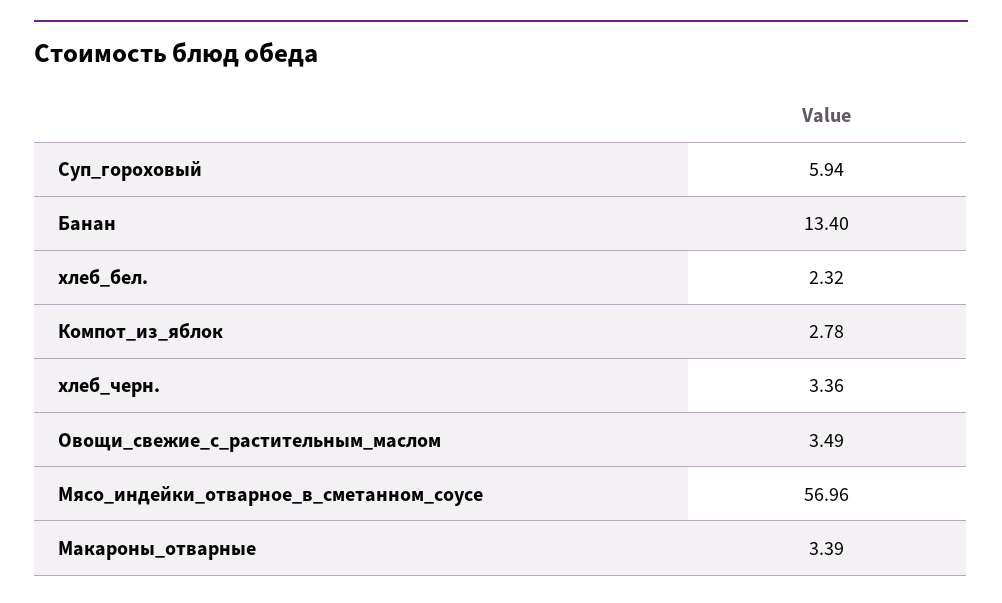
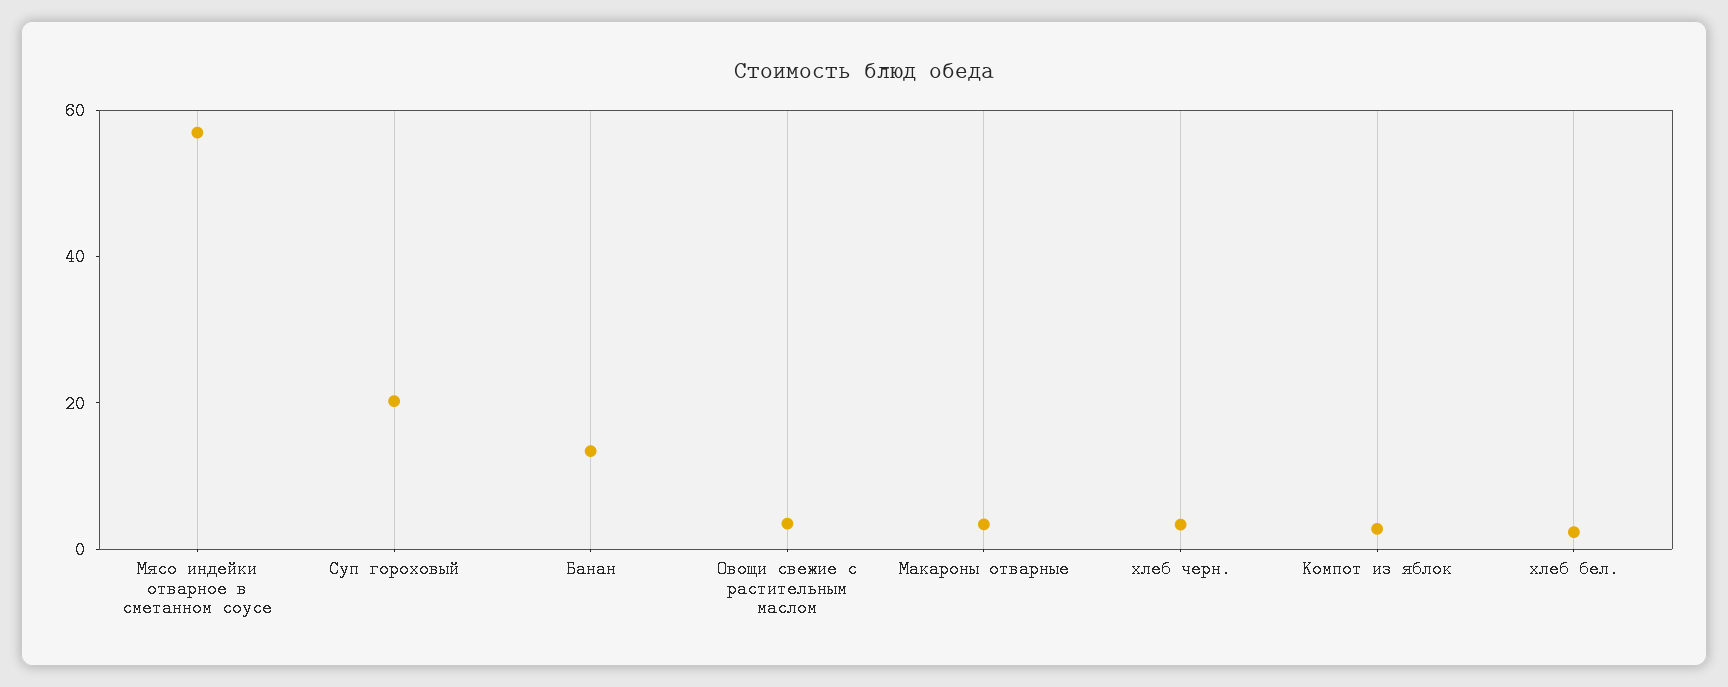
Суп_гороховый: 5.94 -> 20

